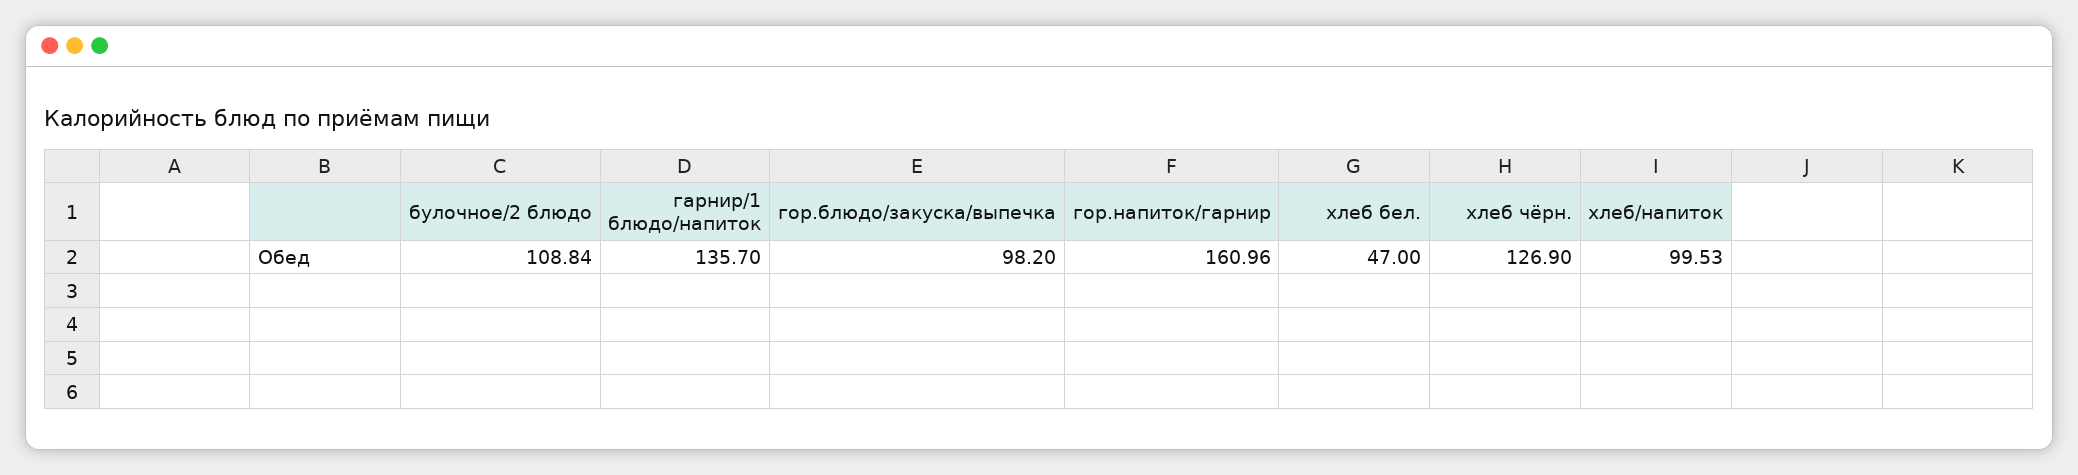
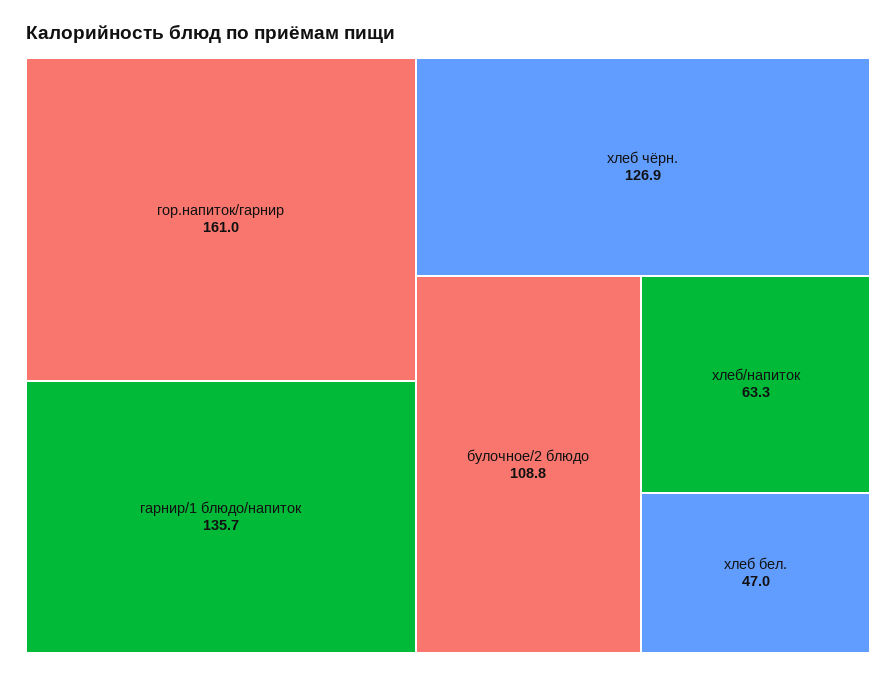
гор.блюдо/закуска/выпечка: 98.2 -> none
хлеб/напиток: 99.53 -> 63.3

